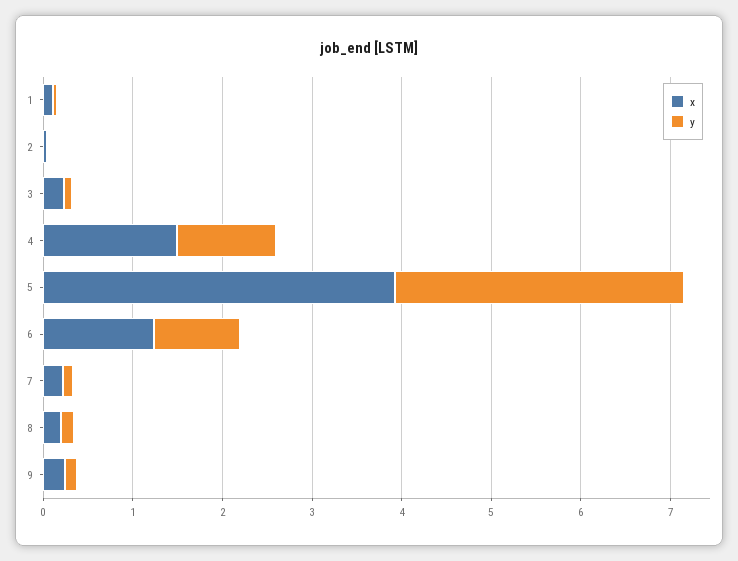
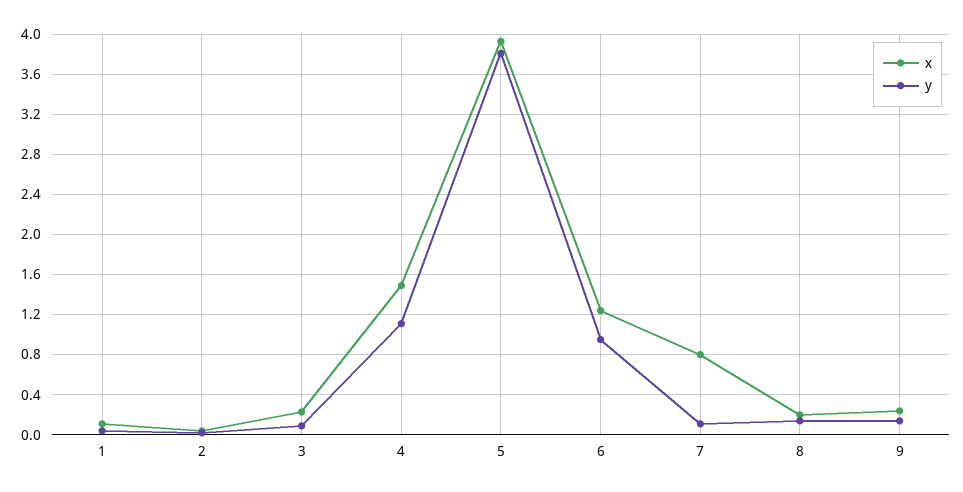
y, 5: 3.2 -> 3.8
x, 7: 0.2 -> 0.8

